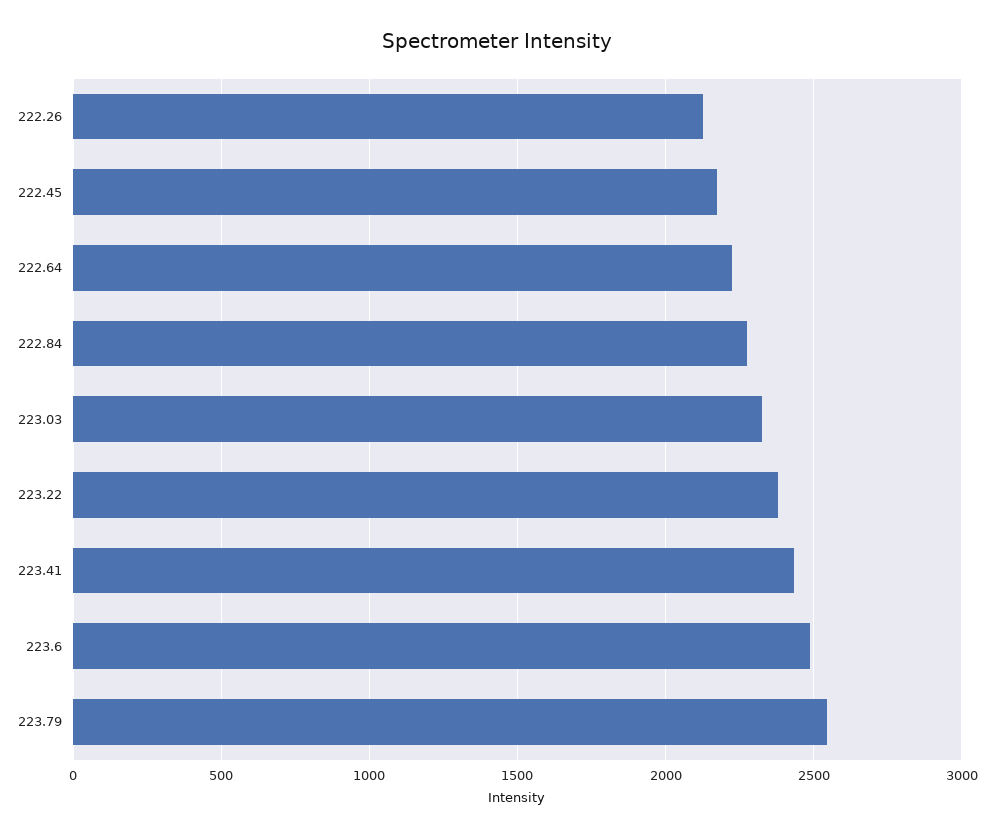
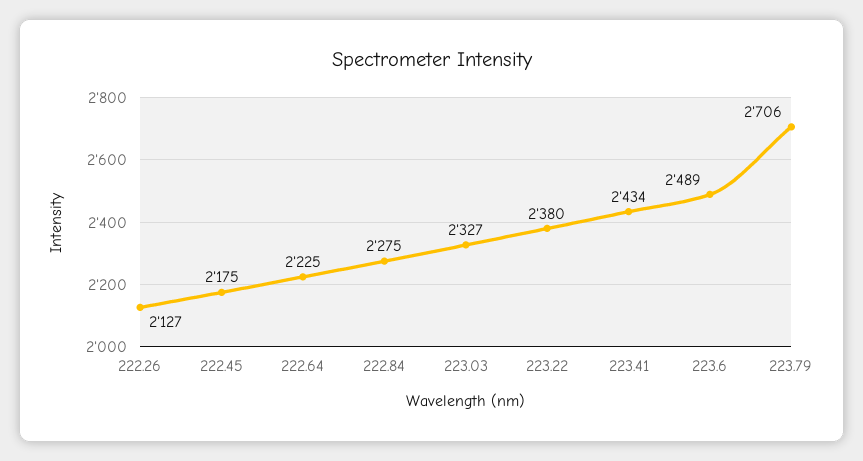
223.79: 2550 -> 2706

